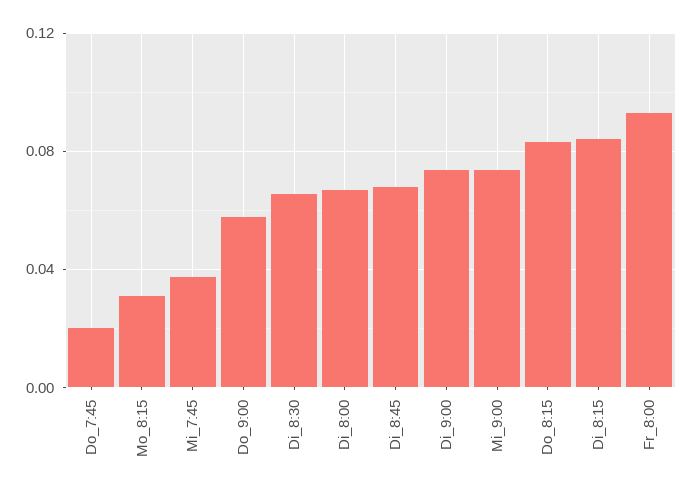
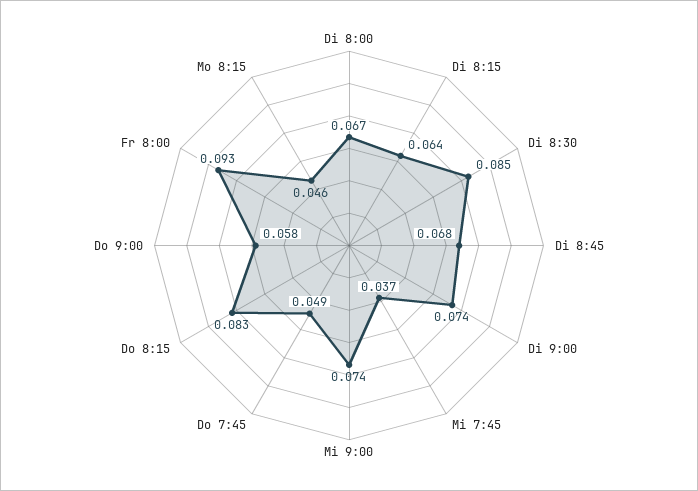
Do_7:45: 0.02 -> 0.049
Mo_8:15: 0.03 -> 0.046
Di_8:30: 0.065 -> 0.085
Di_8:15: 0.085 -> 0.064

